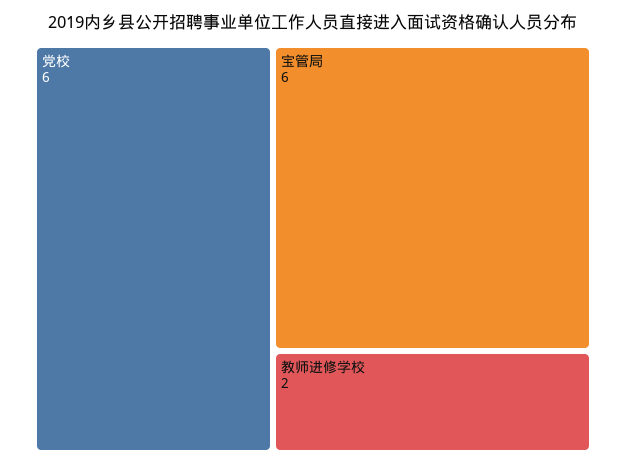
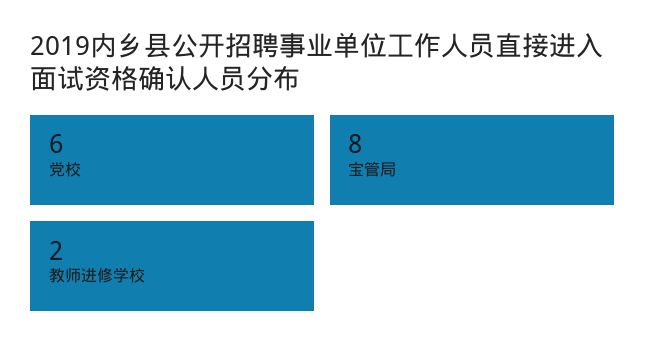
宝管局: 6 -> 8

